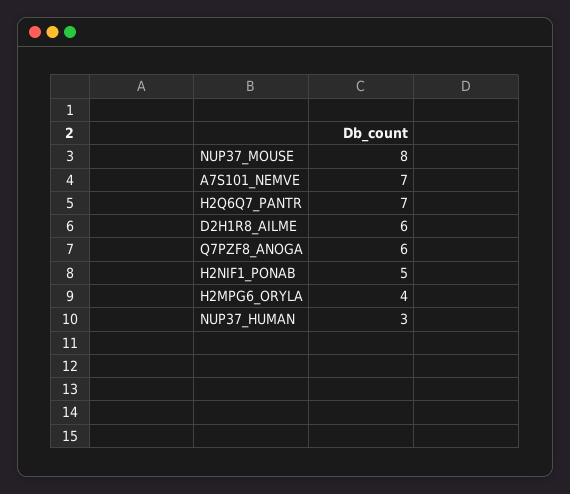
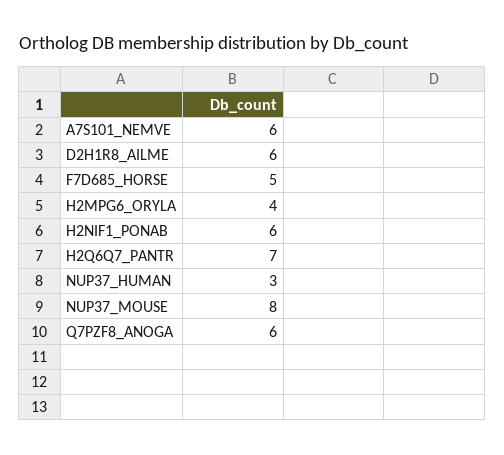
A7S101_NEMVE: 7 -> 6
H2NIF1_PONAB: 5 -> 6
F7D685_HORSE: none -> 5

